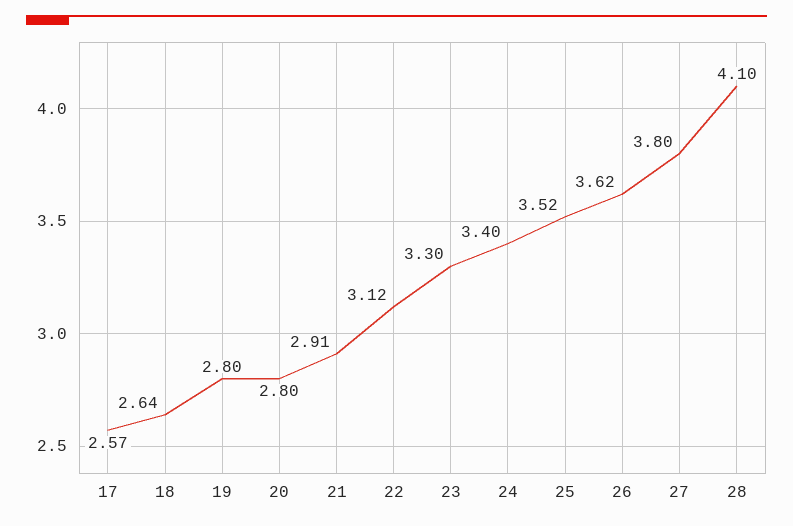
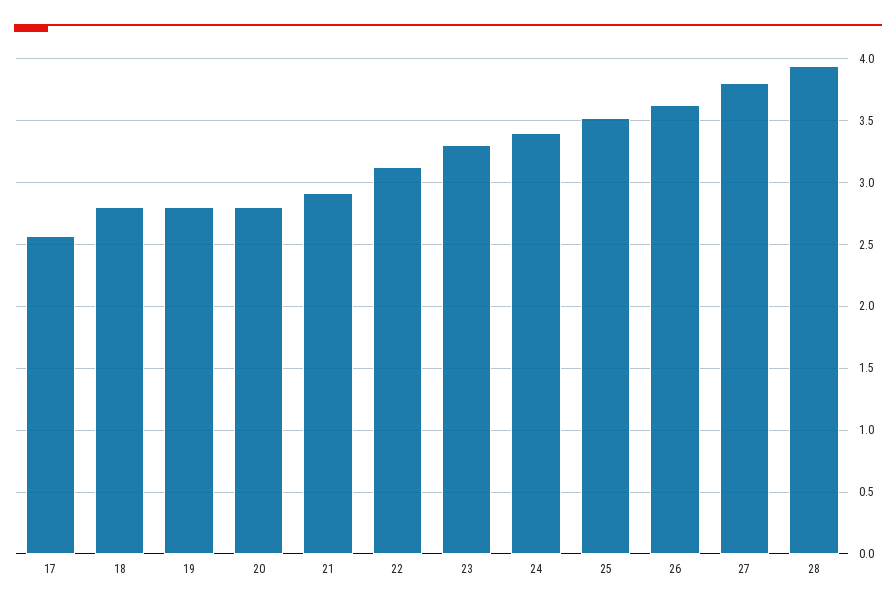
18: 2.64 -> 2.8
28: 4.1 -> 3.95

